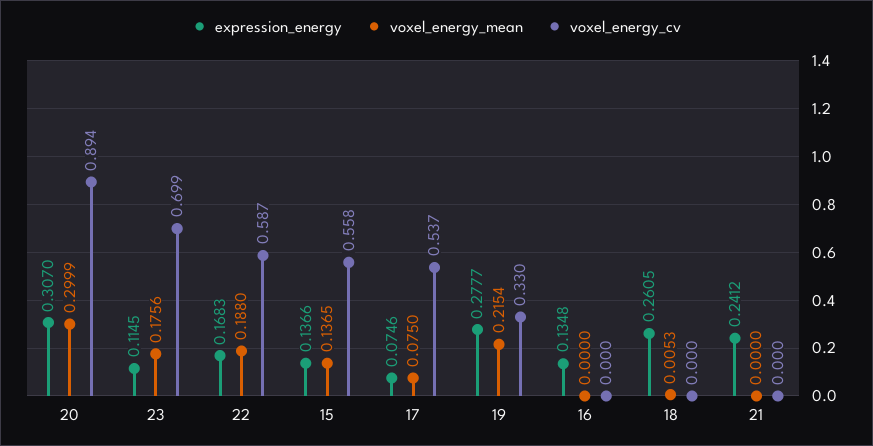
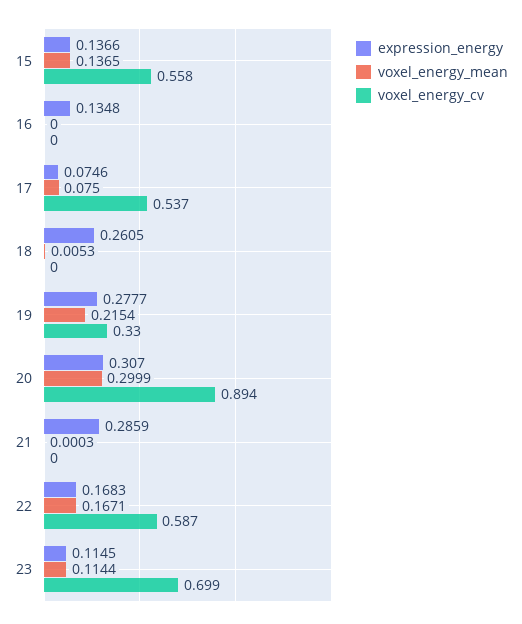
voxel_energy_mean, 23: 0.1756 -> 0.1144
voxel_energy_mean, 22: 0.188 -> 0.1671
expression_energy, 21: 0.2412 -> 0.2859
voxel_energy_mean, 21: 0 -> 0.0003

